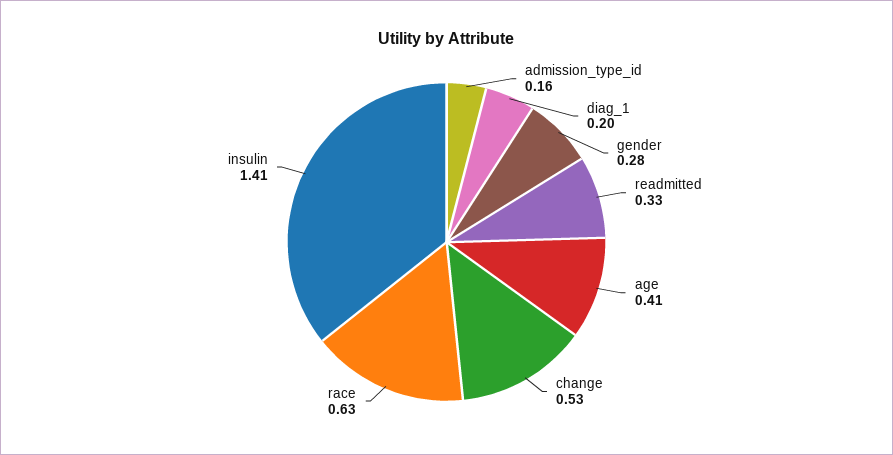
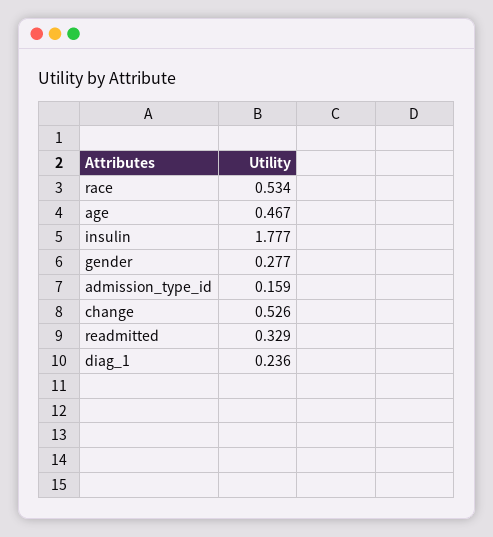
diag_1: 0.2 -> 0.236
age: 0.41 -> 0.467
race: 0.63 -> 0.534
insulin: 1.41 -> 1.777

